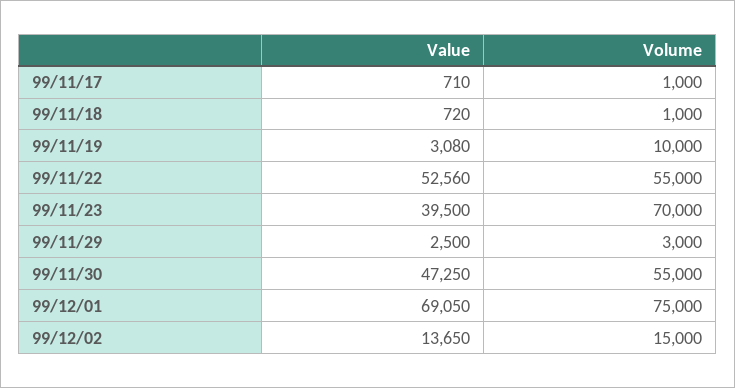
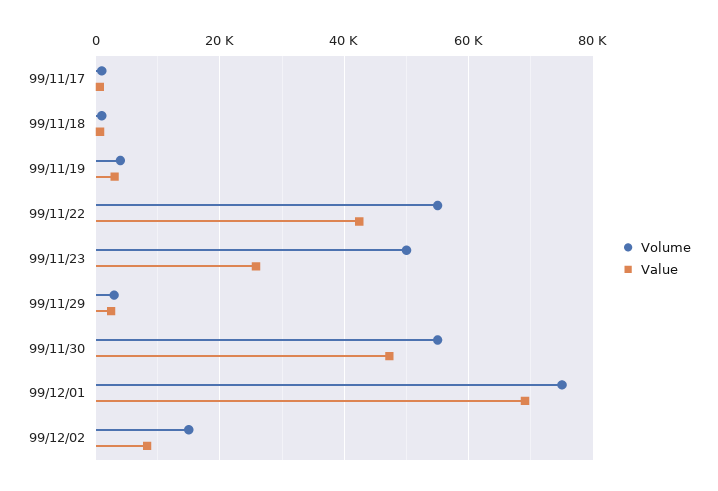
Volume, 99/11/19: 10000 -> 4000
Value, 99/11/22: 52560 -> 42000
Value, 99/11/23: 39500 -> 26000
Volume, 99/11/23: 70000 -> 50000
Value, 99/12/02: 13650 -> 8000

